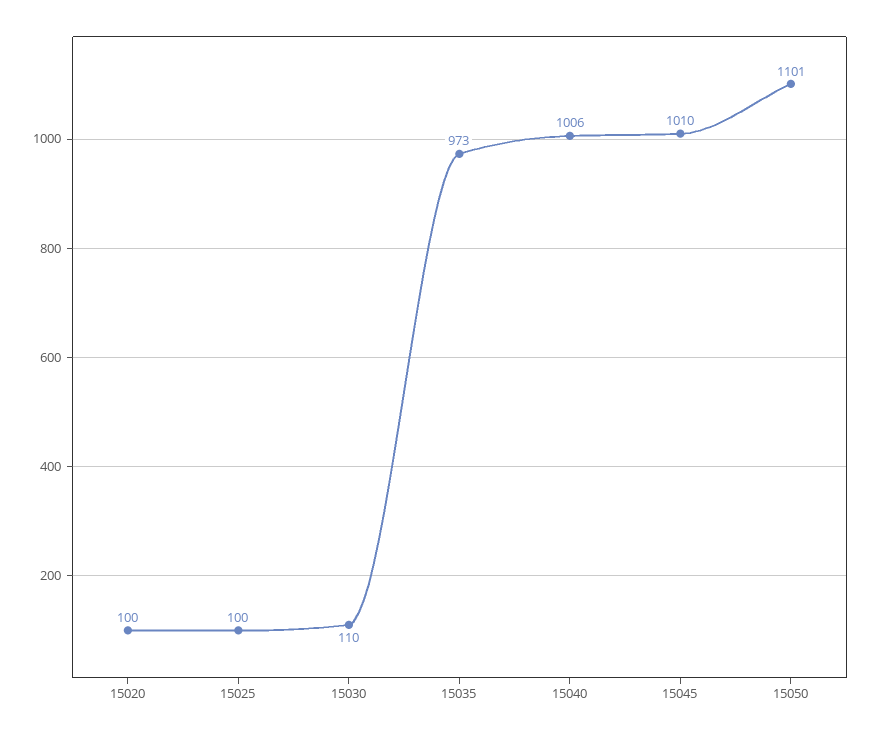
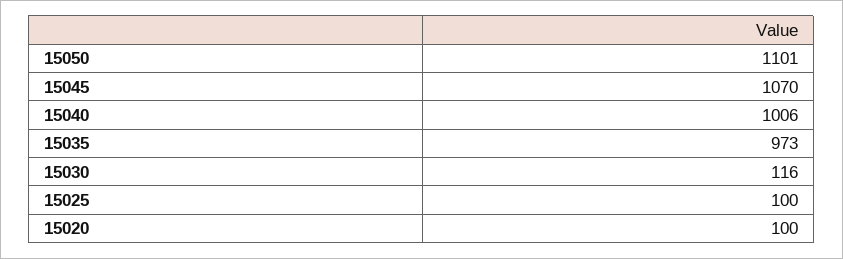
15030: 110 -> 116
15045: 1010 -> 1070

